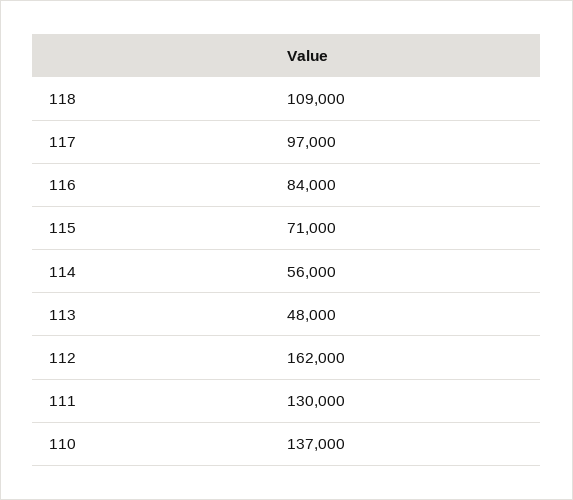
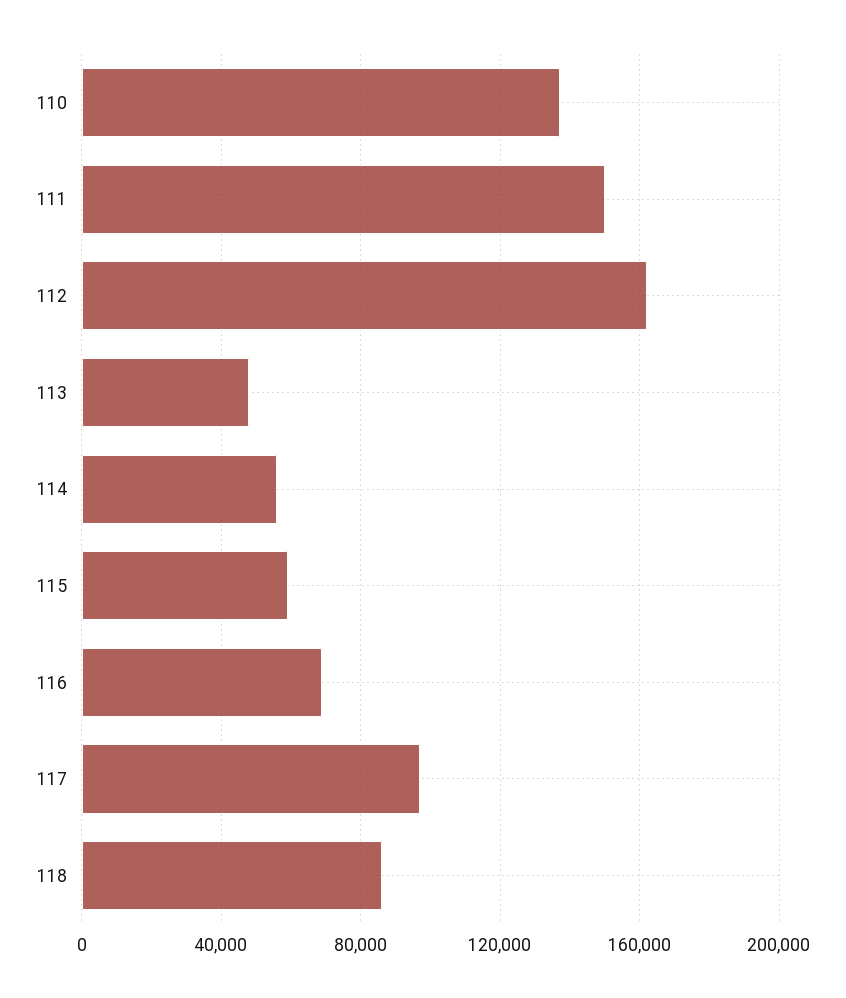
118: 109000 -> 85000
116: 84000 -> 70000
115: 71000 -> 60000
111: 130000 -> 150000

